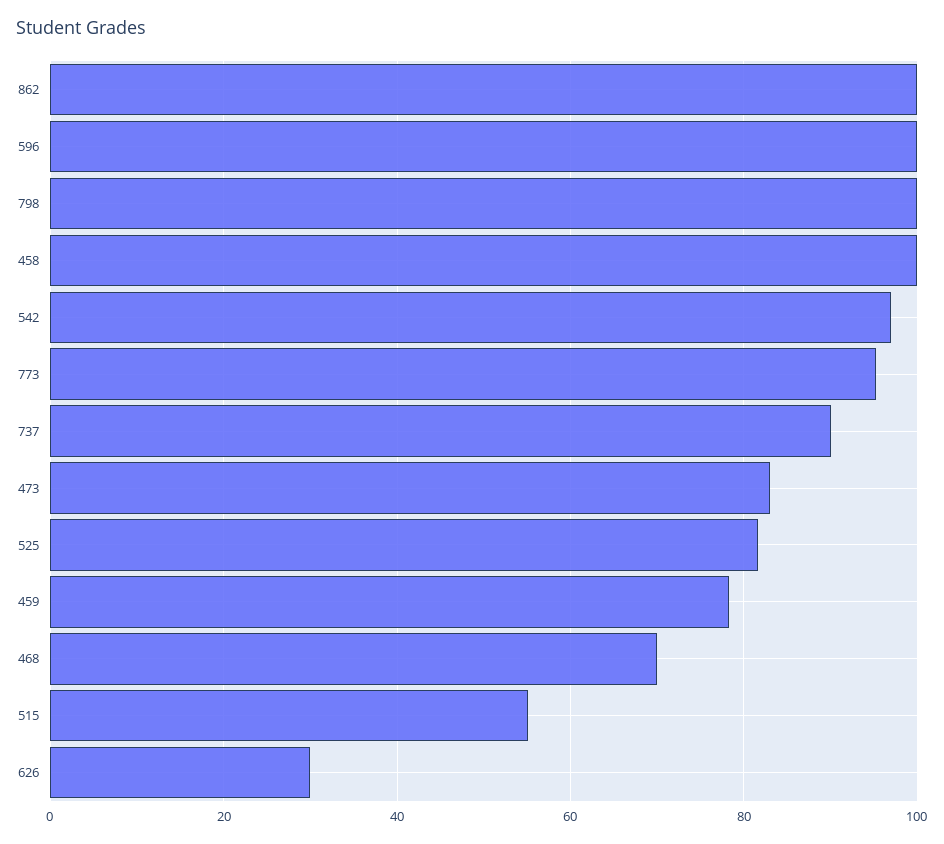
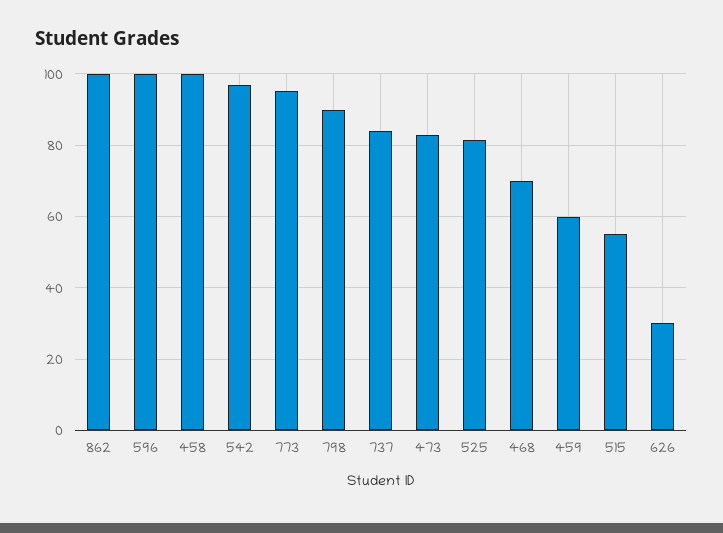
798: 100 -> 90
737: 90 -> 84
459: 78 -> 60

